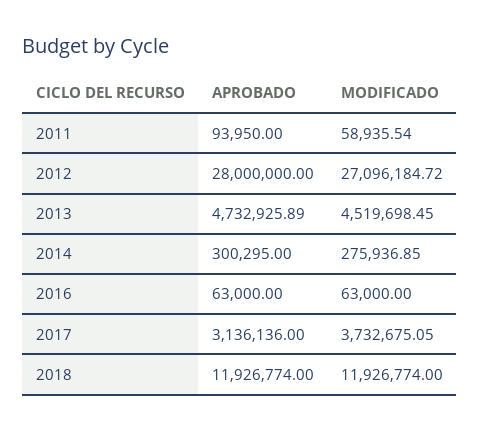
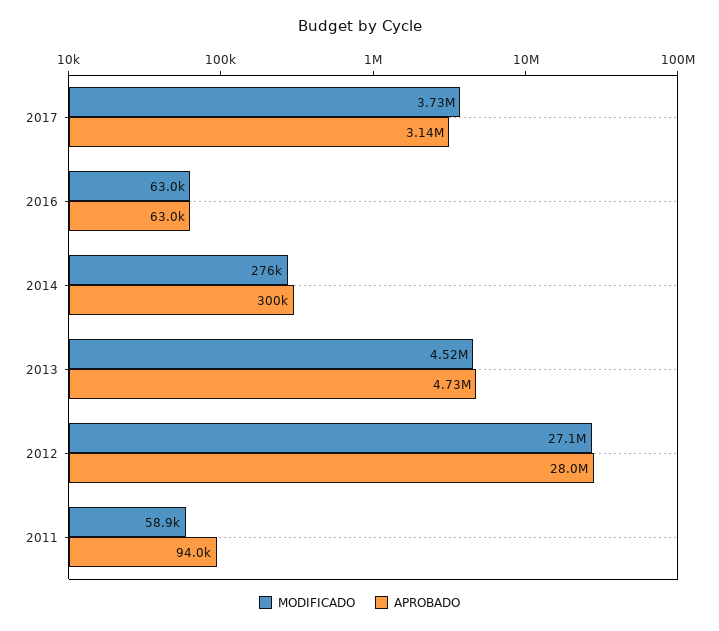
APROBADO, 2018: 11926774 -> none
MODIFICADO, 2018: 11926774 -> none

